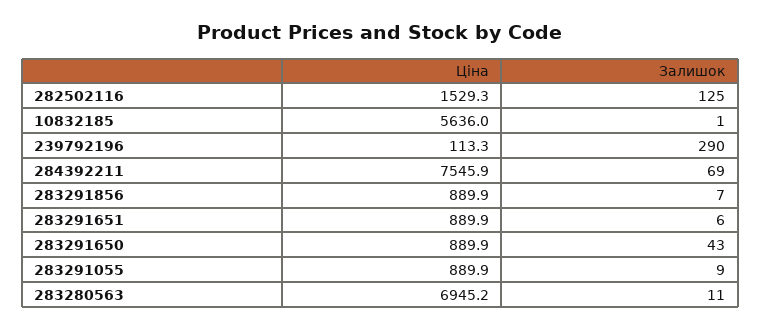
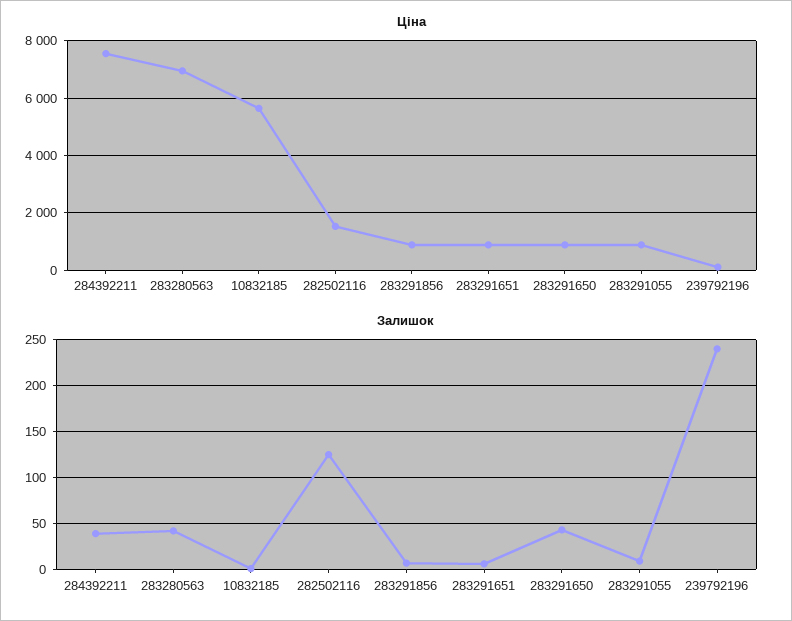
Залишок, 239792196: 290 -> 240
Залишок, 284392211: 69 -> 40
Залишок, 283280563: 11 -> 40

